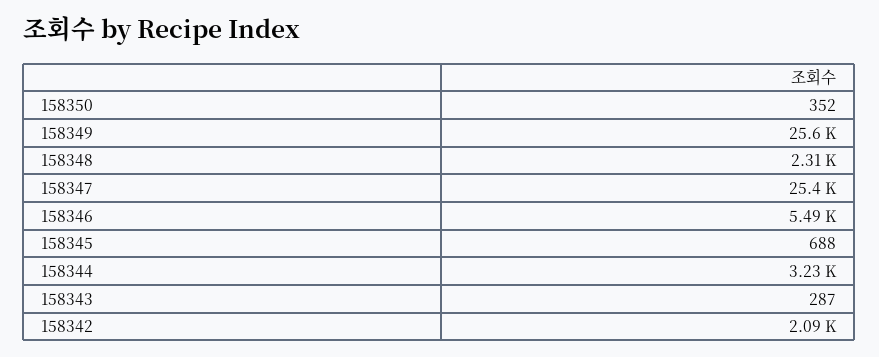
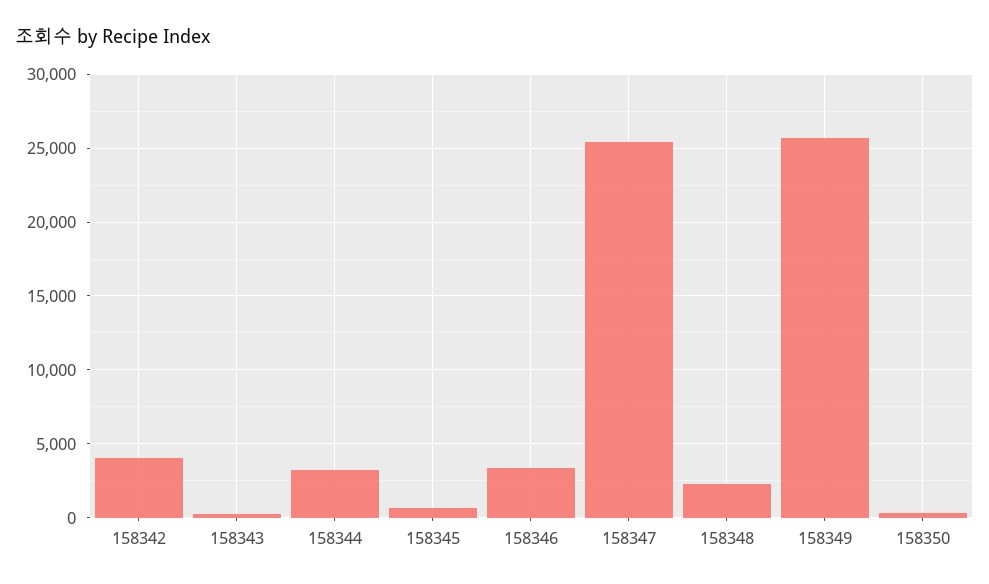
158346: 5490 -> 3500
158342: 2090 -> 4000

